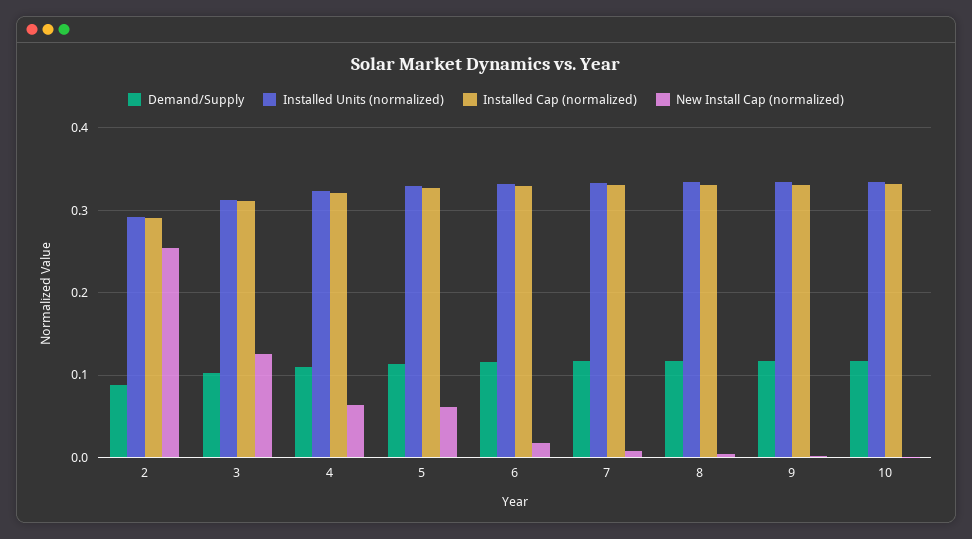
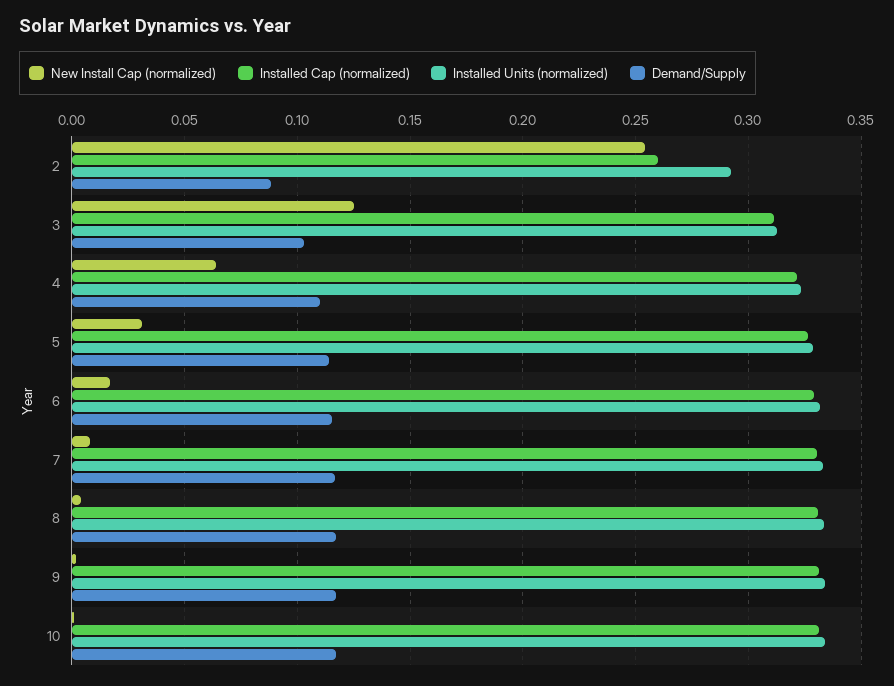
Installed Cap (normalized), 2: 0.29 -> 0.26
New Install Cap (normalized), 5: 0.06 -> 0.03

